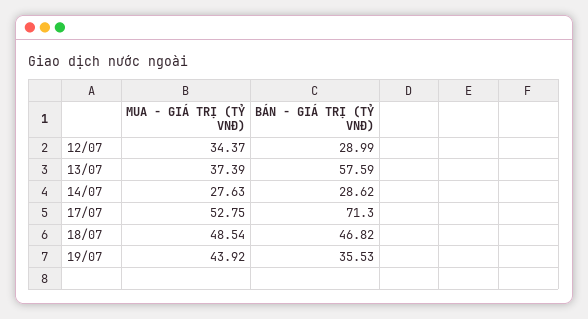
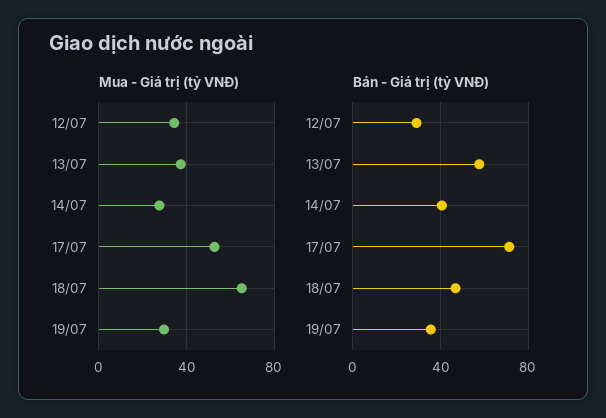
BÁN - GIÁ TRỊ (TỶ VNĐ), 14/07: 28.62 -> 40
MUA - GIÁ TRỊ (TỶ VNĐ), 18/07: 48.54 -> 65
MUA - GIÁ TRỊ (TỶ VNĐ), 19/07: 43.92 -> 30

